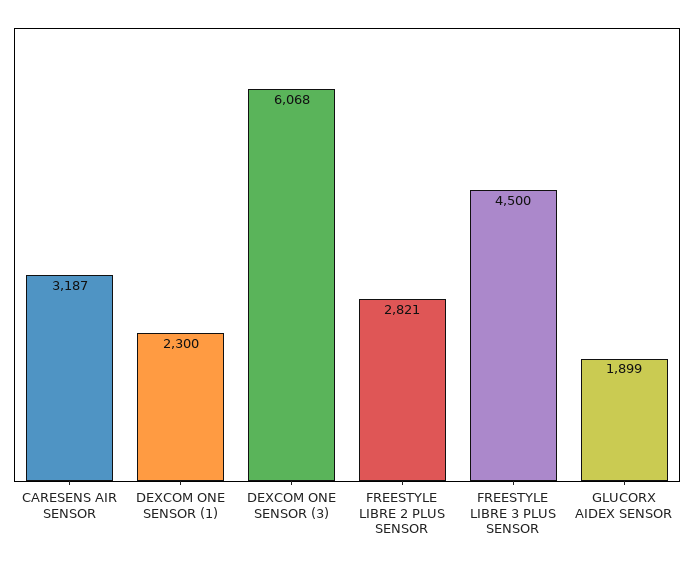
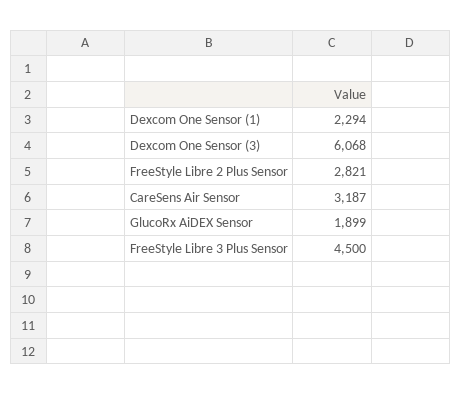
DEXCOM ONE SENSOR (1): 2300 -> 2294

